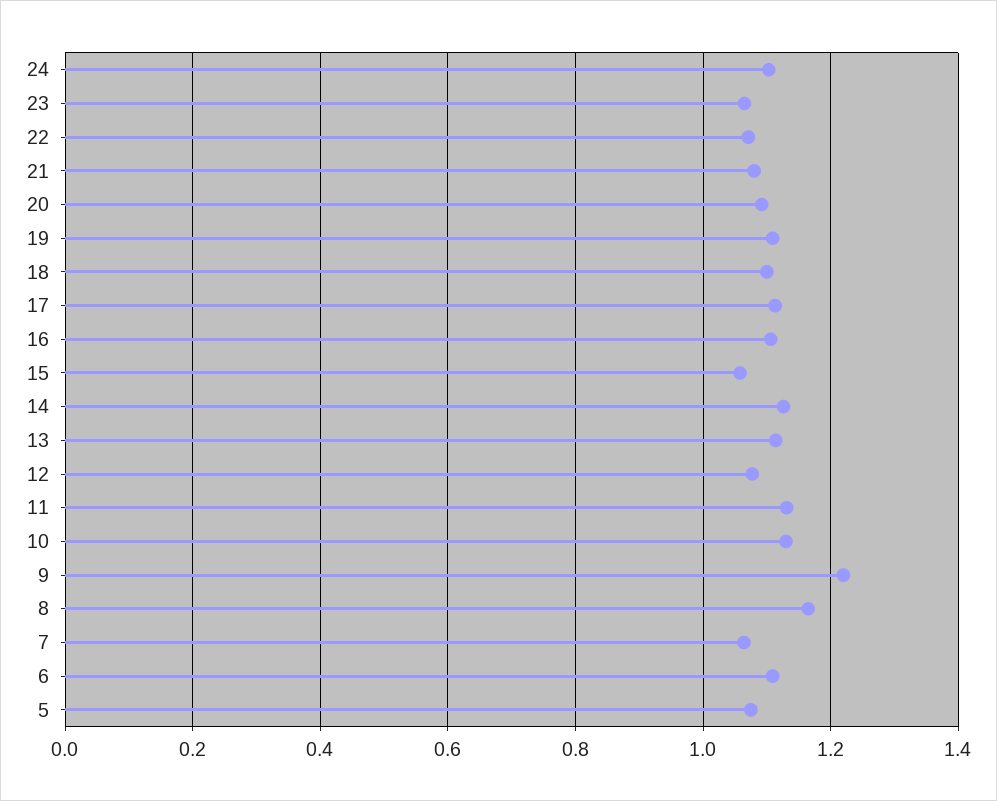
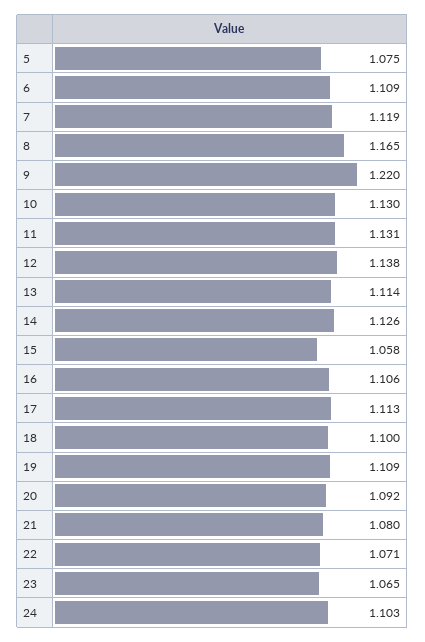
12: 1.08 -> 1.138
7: 1.06 -> 1.119

